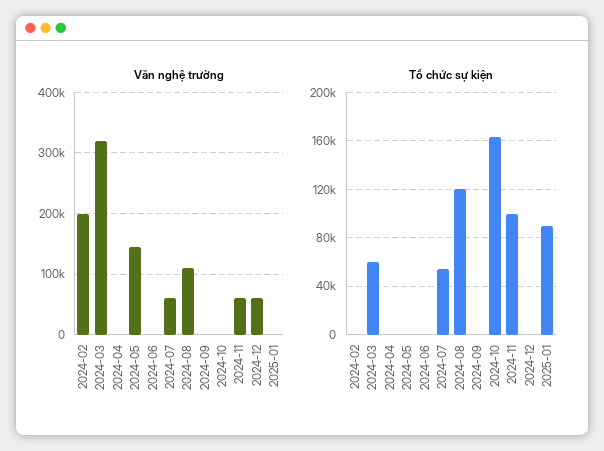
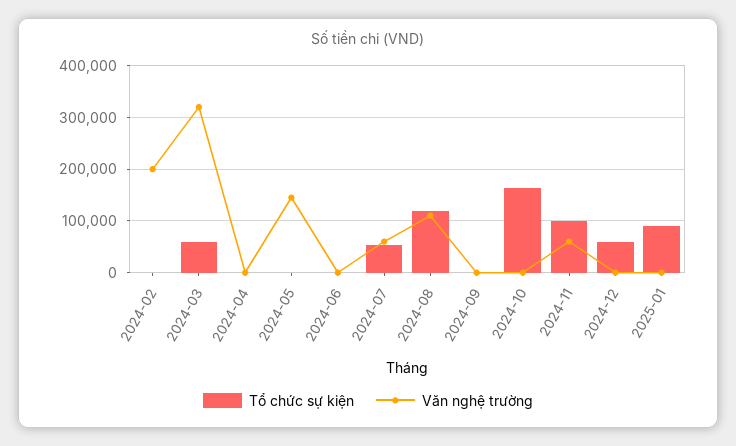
Văn nghệ trường, 2024-12: 60000 -> 0
Tổ chức sự kiện, 2024-12: 0 -> 60000

